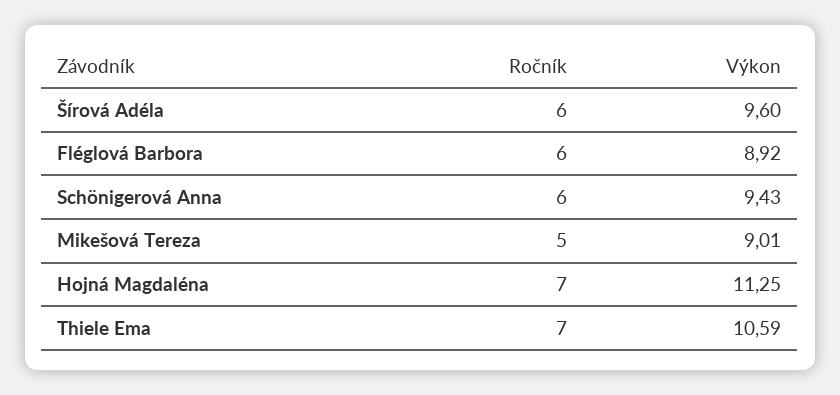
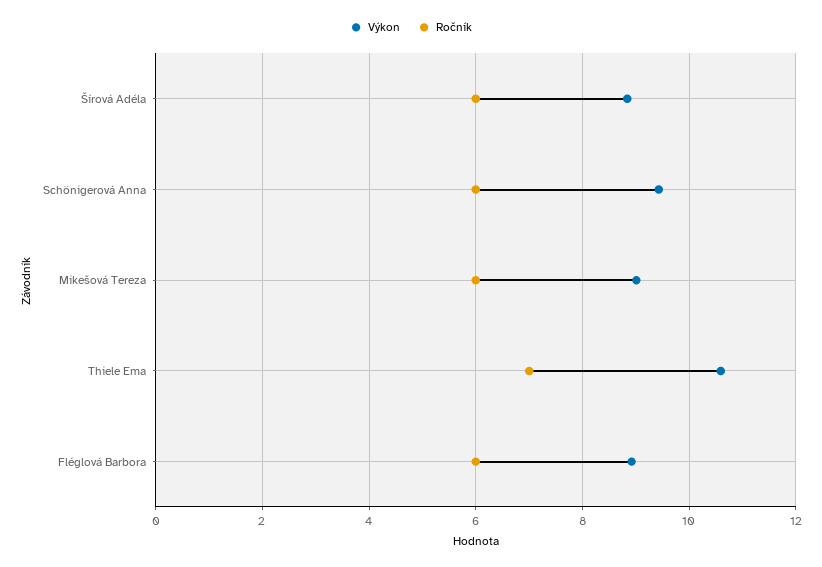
Výkon, Šírová Adéla: 9.6 -> 8.8
Ročník, Mikešová Tereza: 5 -> 6
Ročník, Hojná Magdaléna: 7 -> none
Výkon, Hojná Magdaléna: 11.25 -> none

